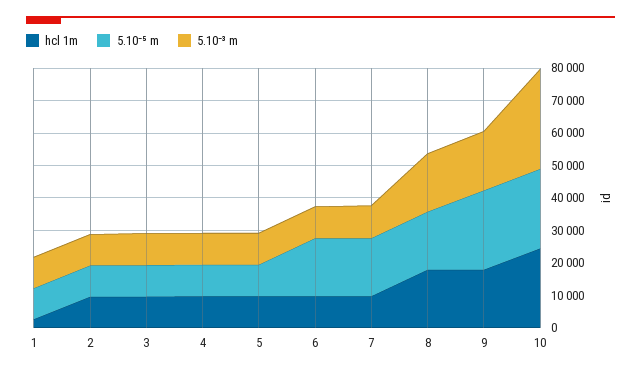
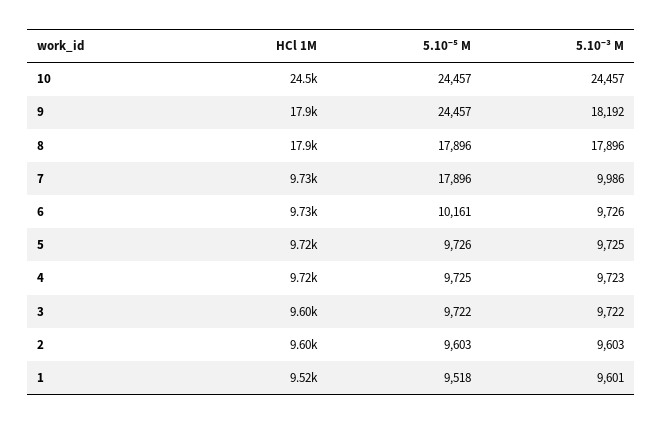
hcl 1m, 1: 2500 -> 9520
5.10⁻⁵ m, 6: 17500 -> 10161
5.10⁻³ m, 10: 30000 -> 24457

